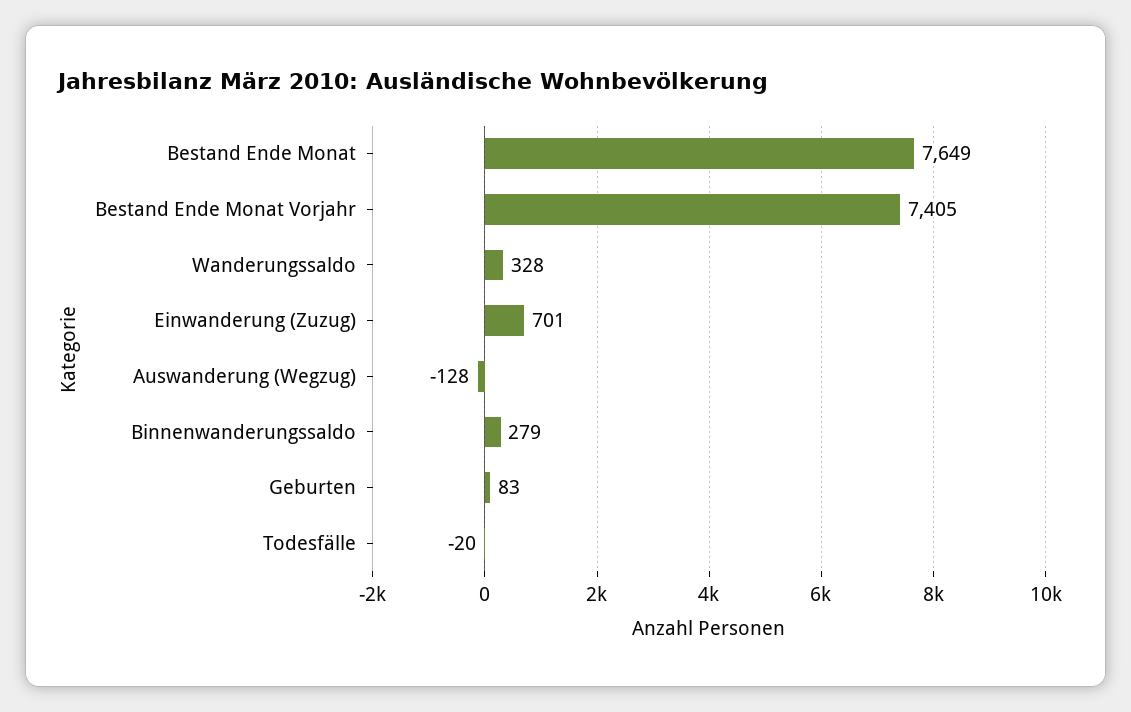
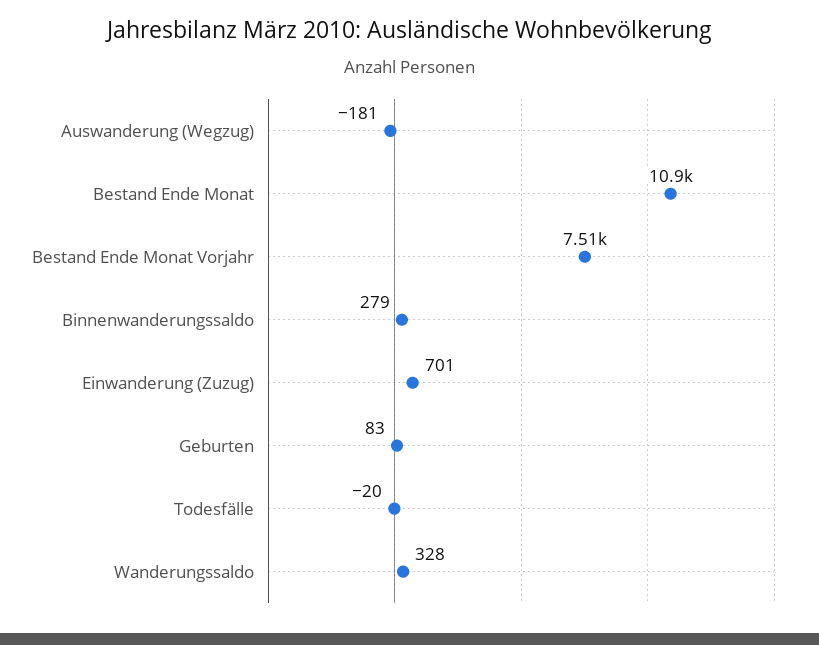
Bestand Ende Monat: 7649 -> 10900
Bestand Ende Monat Vorjahr: 7405 -> 7510
Auswanderung (Wegzug): -128 -> -181

